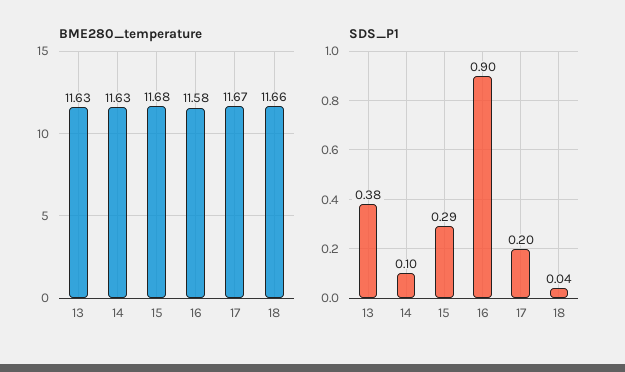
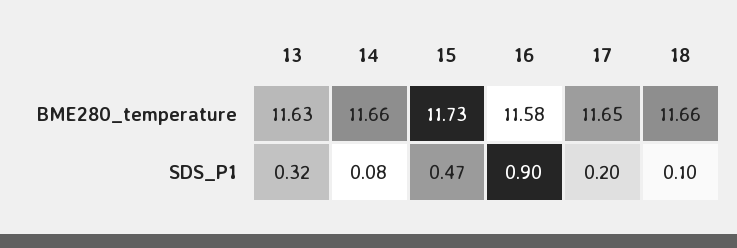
BME280_temperature, 14: 11.63 -> 11.66
BME280_temperature, 15: 11.68 -> 11.73
BME280_temperature, 17: 11.67 -> 11.65
SDS_P1, 13: 0.38 -> 0.32
SDS_P1, 14: 0.1 -> 0.08
SDS_P1, 15: 0.29 -> 0.47
SDS_P1, 18: 0.04 -> 0.1

